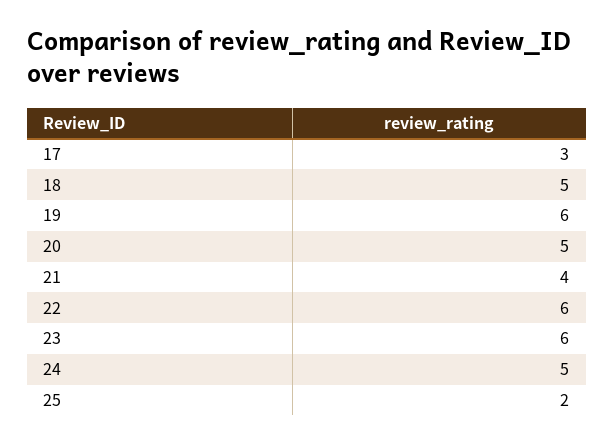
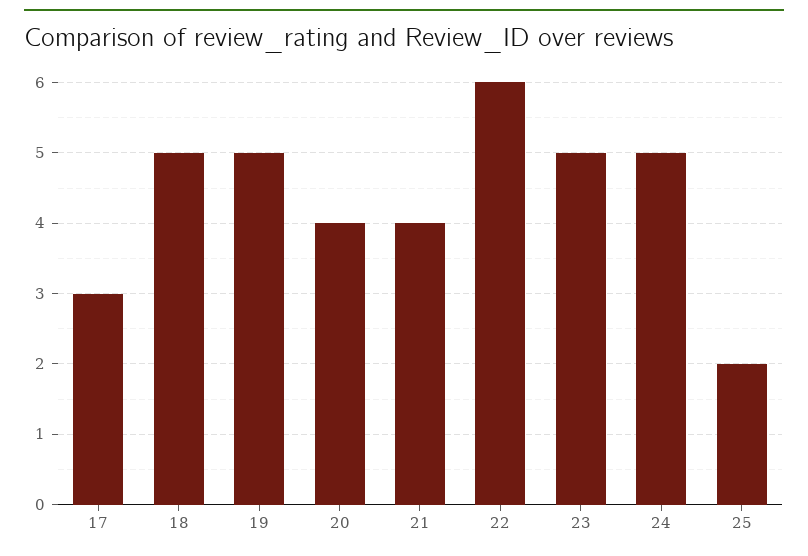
19: 6 -> 5
20: 5 -> 4
23: 6 -> 5

